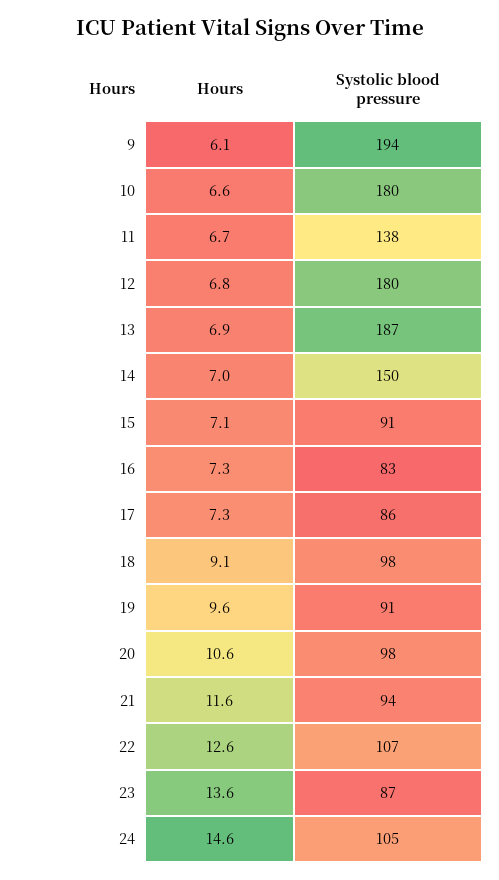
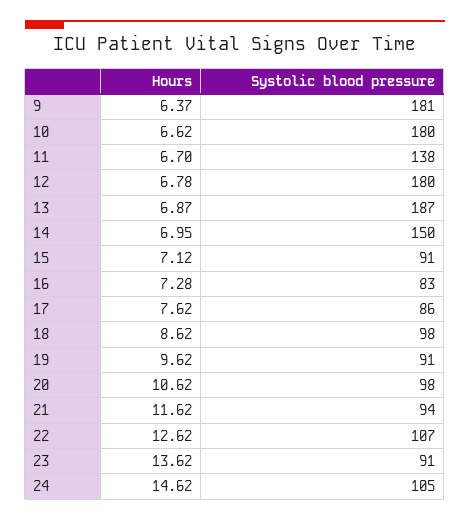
Hours, 9: 6.1 -> 6.37
Systolic blood pressure, 9: 194 -> 181
Hours, 17: 7.3 -> 7.62
Hours, 18: 9.1 -> 8.62
Systolic blood pressure, 23: 87 -> 91

